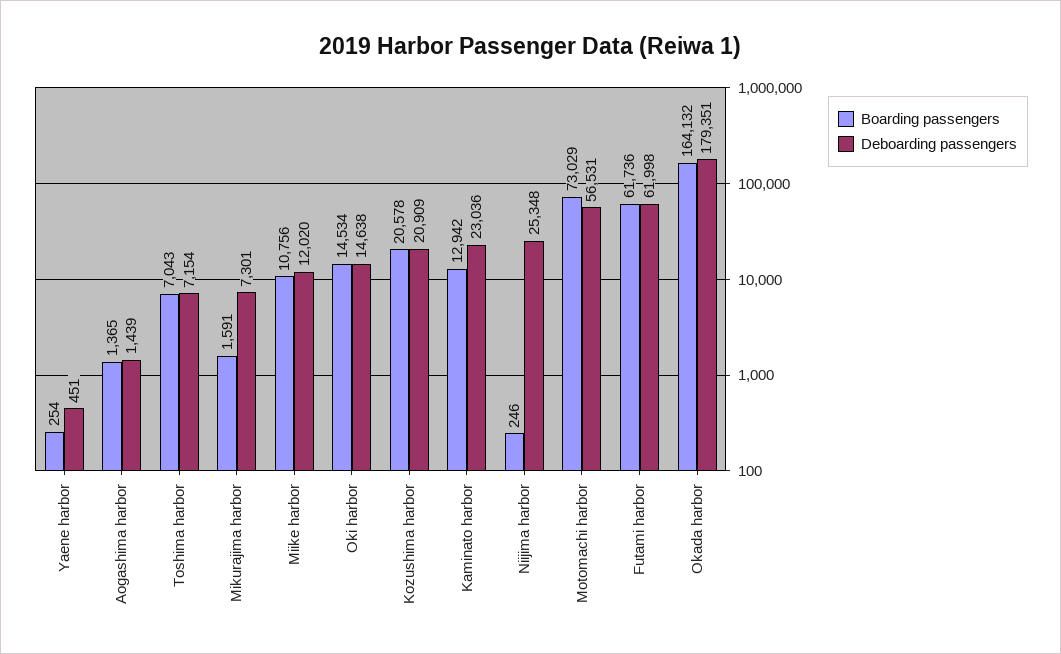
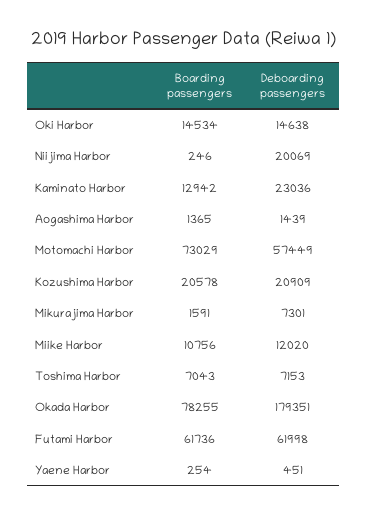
Deboarding passengers, Toshima harbor: 7154 -> 7153
Deboarding passengers, Niijima harbor: 25348 -> 20069
Deboarding passengers, Motomachi harbor: 56531 -> 57449
Boarding passengers, Okada harbor: 164132 -> 78255

